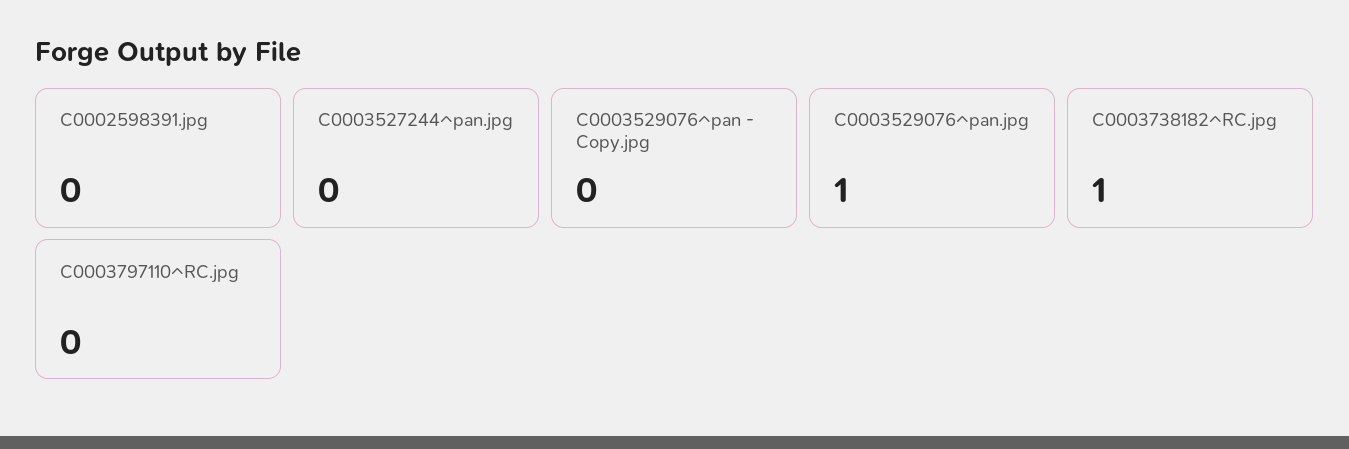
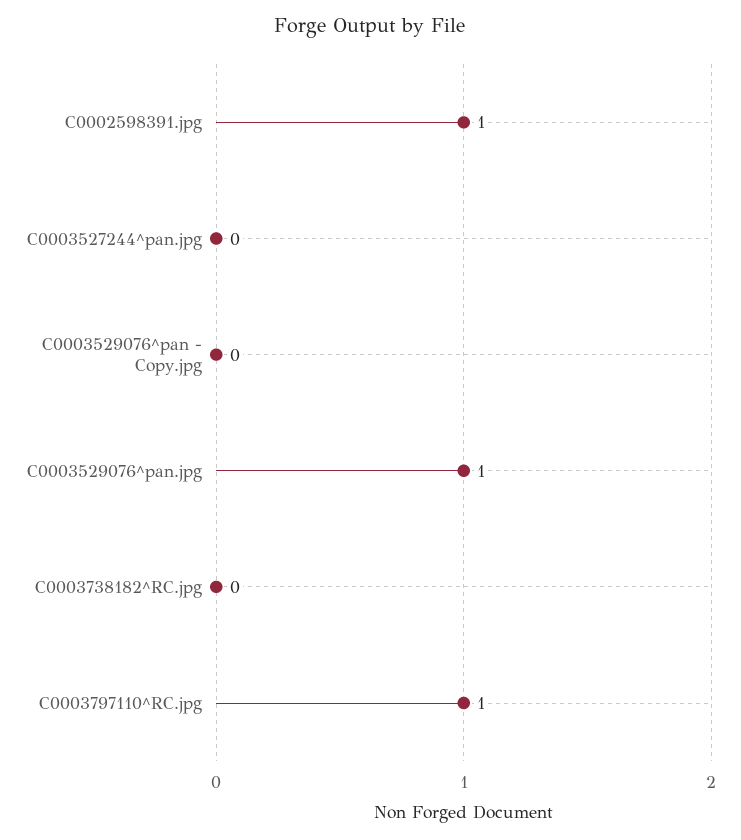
C0002598391.jpg: 0 -> 1
C0003738182^RC.jpg: 1 -> 0
C0003797110^RC.jpg: 0 -> 1

